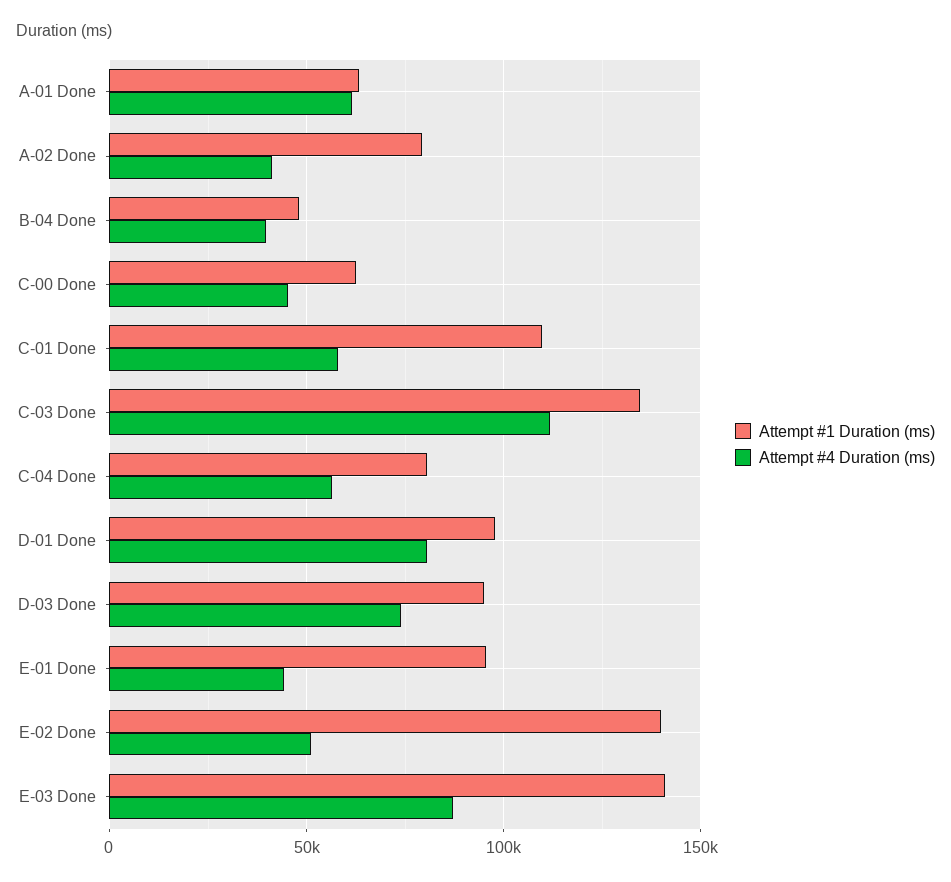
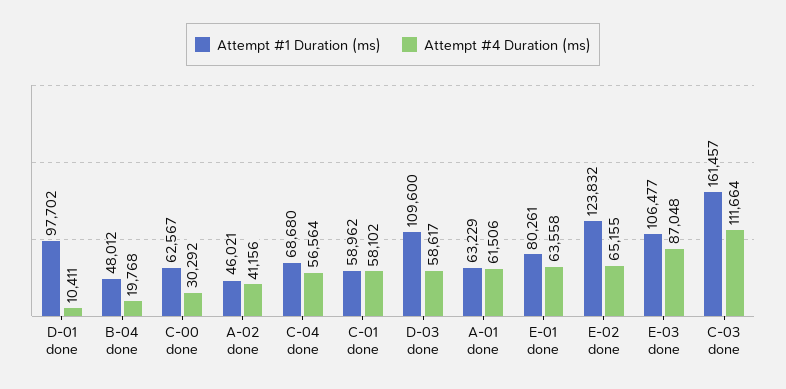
Attempt #1 Duration (ms), A-02 Done: 80000 -> 46021
Attempt #4 Duration (ms), B-04 Done: 40000 -> 19768
Attempt #4 Duration (ms), C-00 Done: 45000 -> 30292
Attempt #1 Duration (ms), C-01 Done: 110000 -> 58962
Attempt #1 Duration (ms), C-03 Done: 135000 -> 161457
Attempt #1 Duration (ms), C-04 Done: 80000 -> 68680
Attempt #4 Duration (ms), D-01 Done: 80000 -> 10411
Attempt #1 Duration (ms), D-03 Done: 95000 -> 109600
Attempt #4 Duration (ms), D-03 Done: 75000 -> 58617
Attempt #1 Duration (ms), E-01 Done: 95000 -> 80261
Attempt #4 Duration (ms), E-01 Done: 45000 -> 63558
Attempt #1 Duration (ms), E-02 Done: 140000 -> 123832
Attempt #4 Duration (ms), E-02 Done: 50000 -> 65155
Attempt #1 Duration (ms), E-03 Done: 140000 -> 106477

